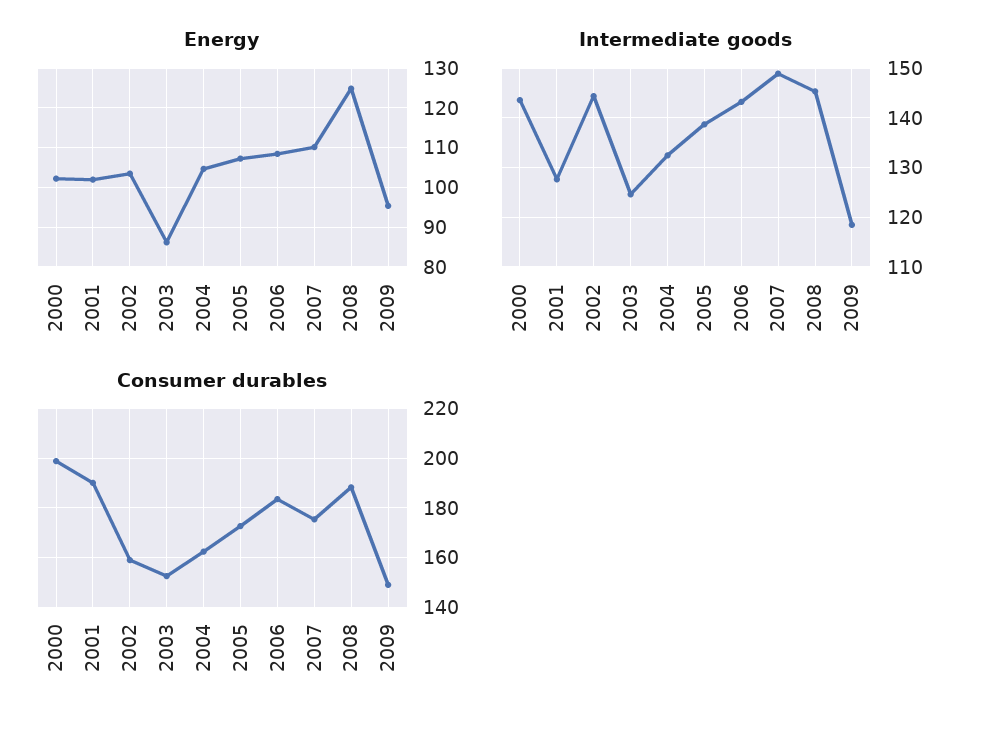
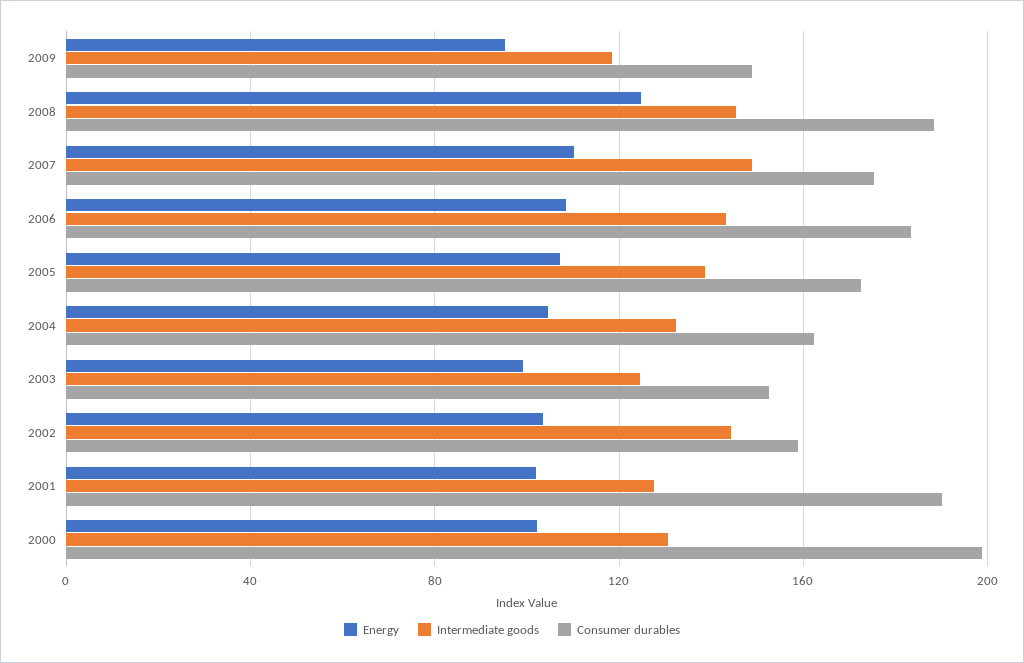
Energy, 2003: 86 -> 100
Intermediate goods, 2000: 144 -> 130

